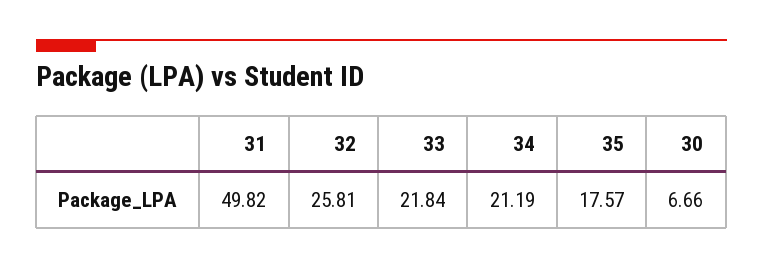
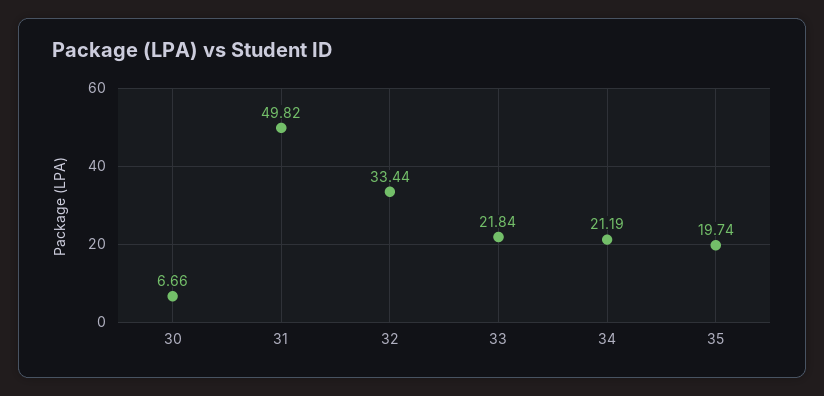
32: 25.81 -> 33.44
35: 17.57 -> 19.74

